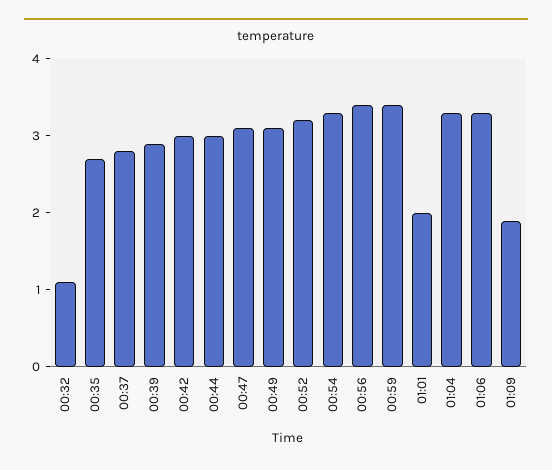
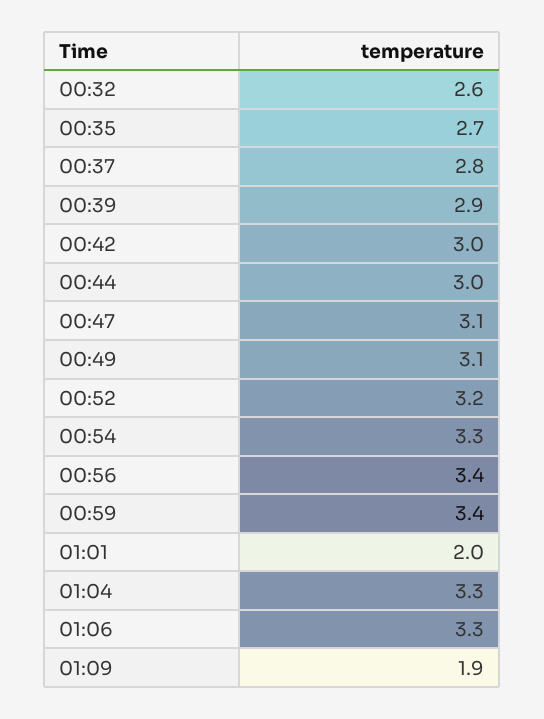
00:32: 1 -> 2.6

